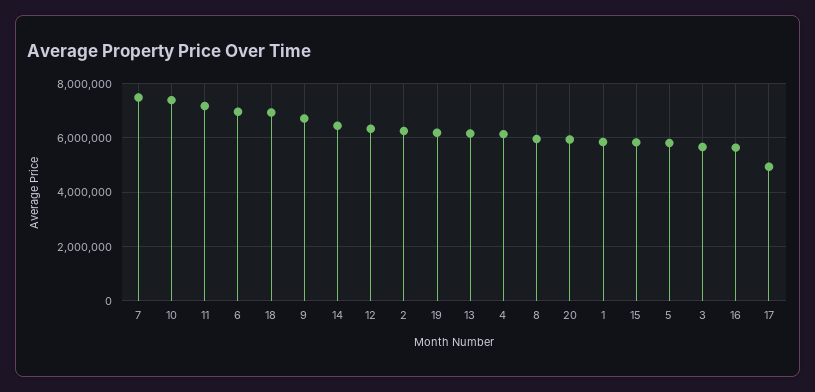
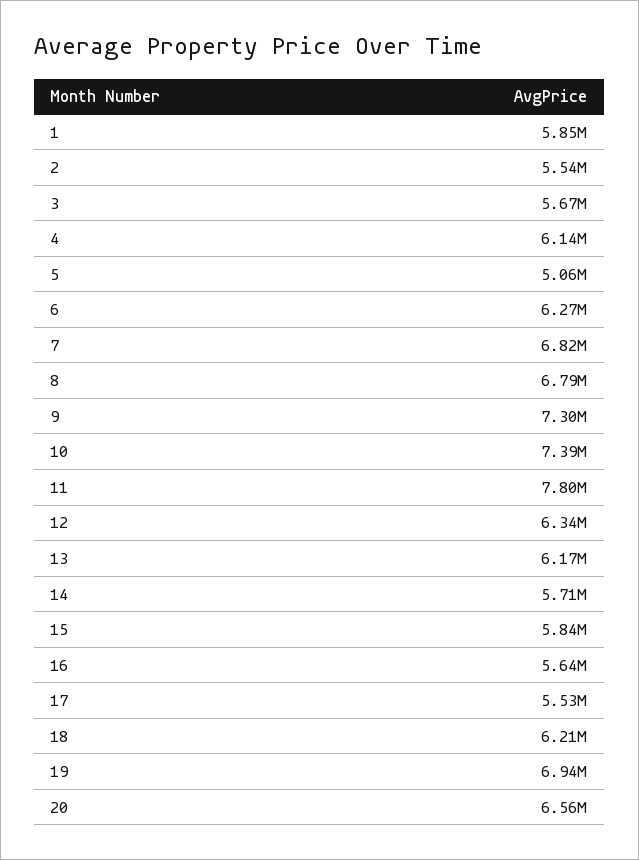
7: 7500000 -> 6820000
11: 7250000 -> 7800000
6: 7000000 -> 6270000
18: 7000000 -> 6210000
9: 6750000 -> 7300000
14: 6500000 -> 5710000
2: 6250000 -> 5540000
19: 6250000 -> 6940000
8: 6000000 -> 6790000
20: 6000000 -> 6560000
5: 5750000 -> 5060000
17: 5000000 -> 5530000

